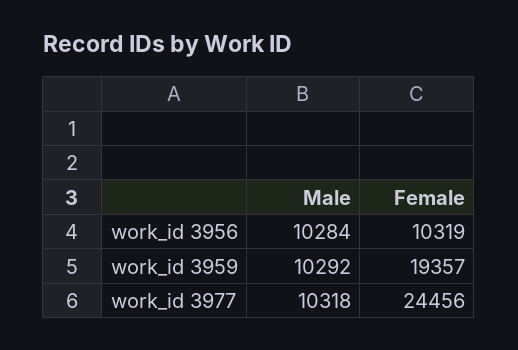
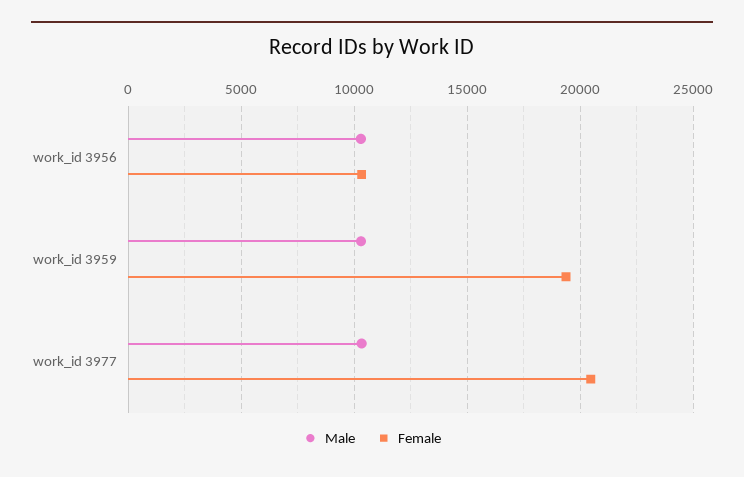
Female, work_id 3977: 24456 -> 20500

